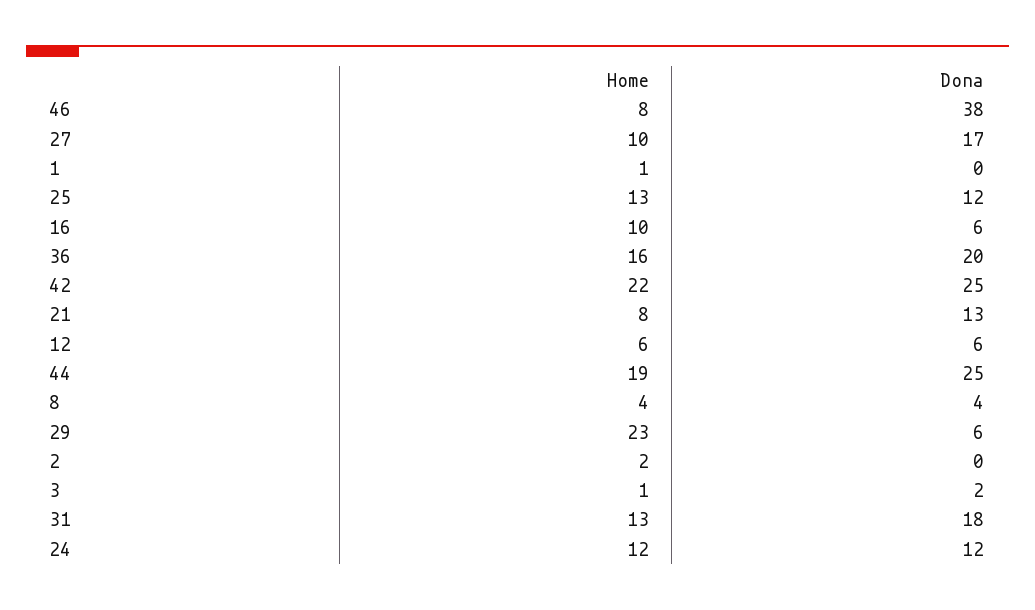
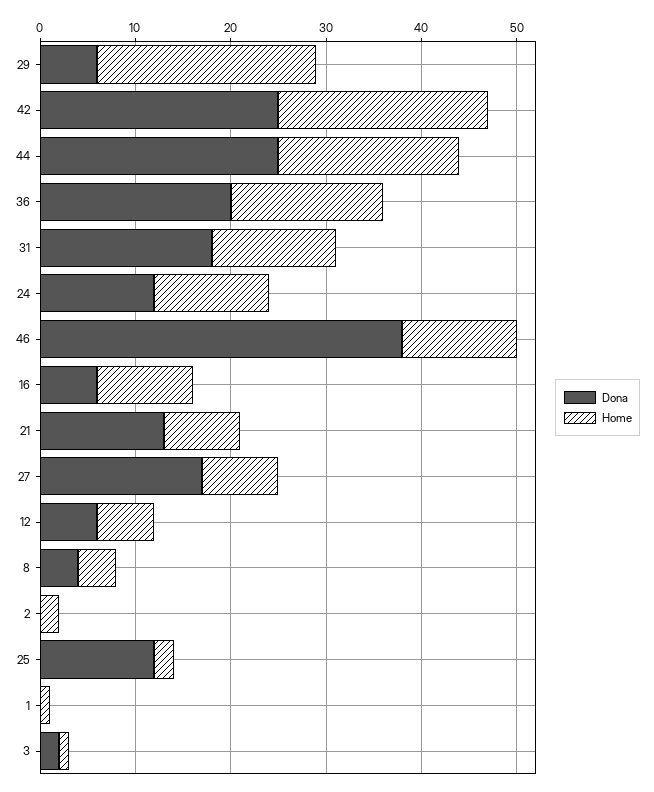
Home, 46: 8 -> 12
Home, 27: 10 -> 8
Home, 25: 13 -> 2

